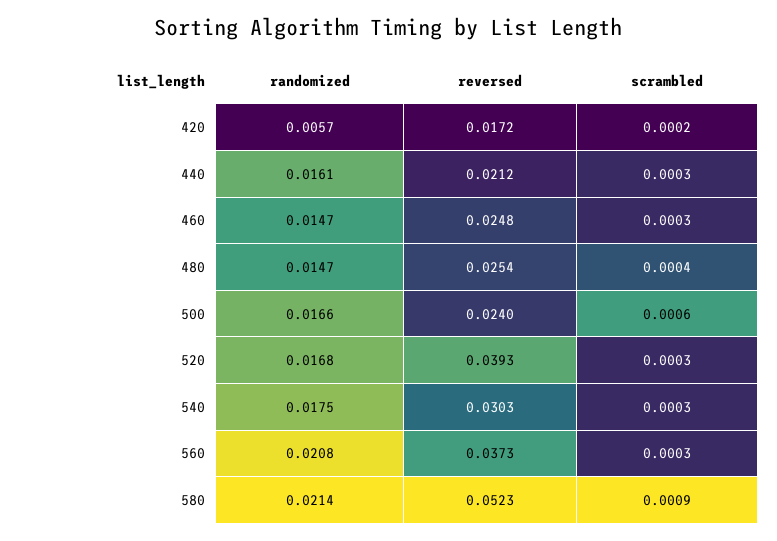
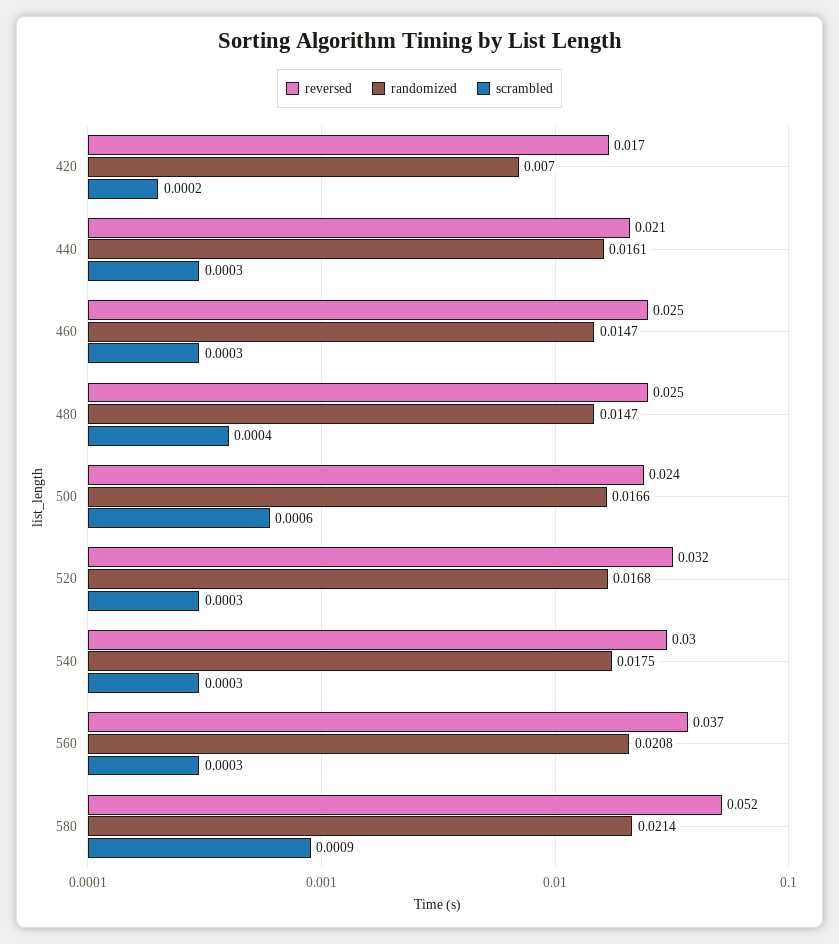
randomized, 420: 0.0057 -> 0.007
reversed, 520: 0.0393 -> 0.032

